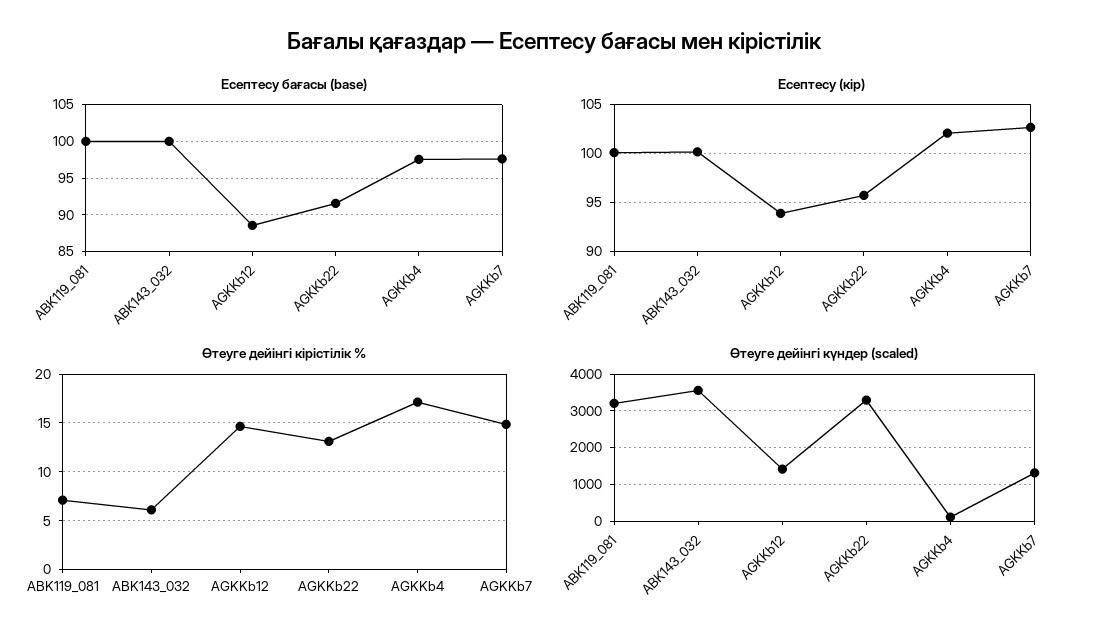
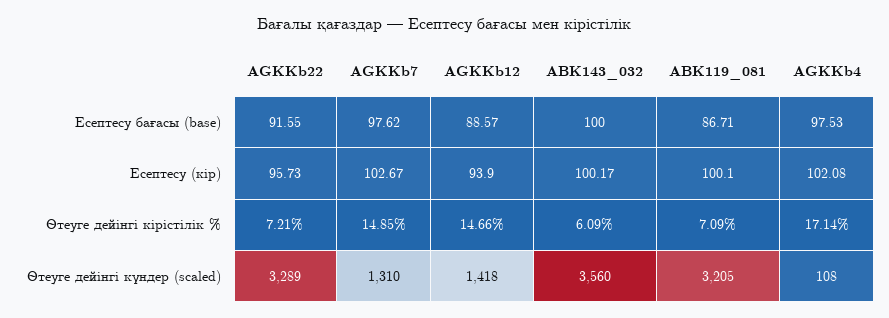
Есептесу бағасы (base), ABK119_081: 100 -> 86.71
Өтеуге дейінгі кірістілік %, AGKKb22: 13 -> 7.21

